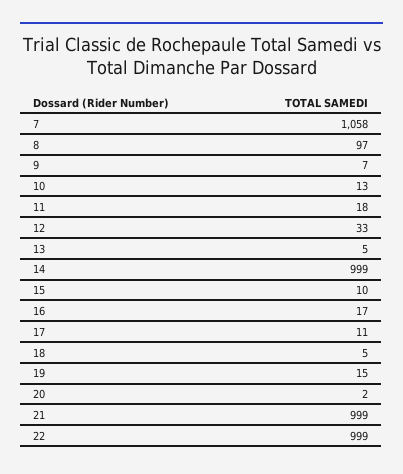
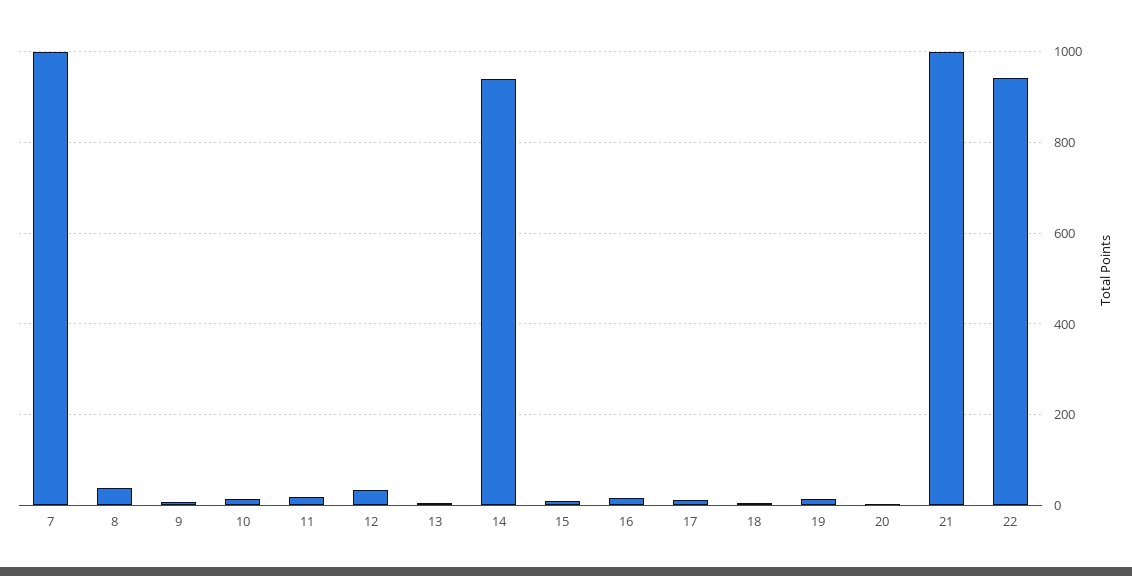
7: 1058 -> 1000
8: 97 -> 40
14: 999 -> 940
22: 999 -> 940

